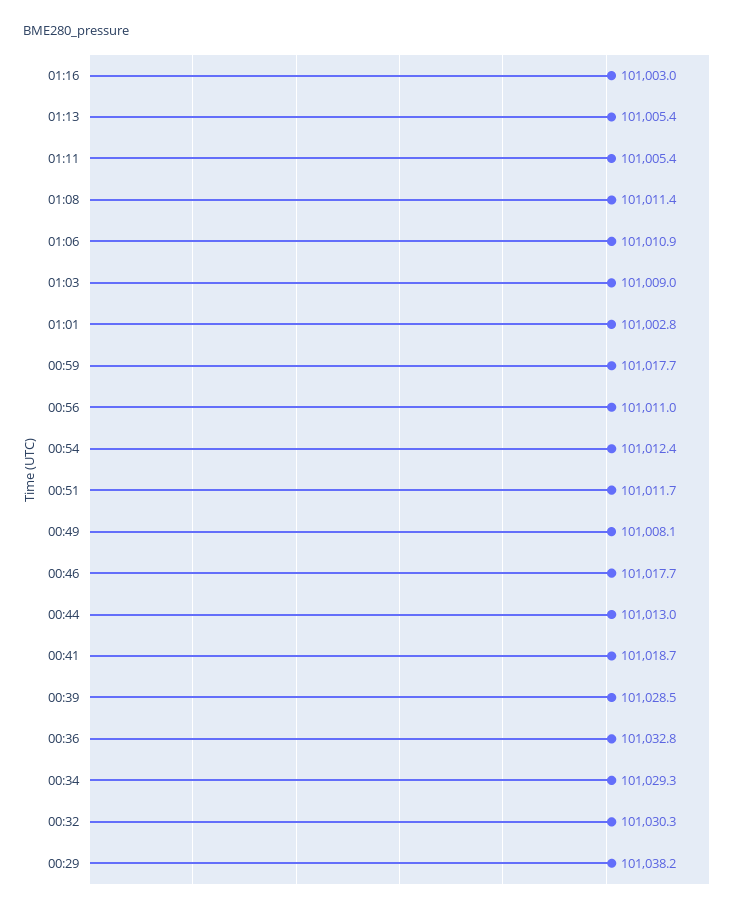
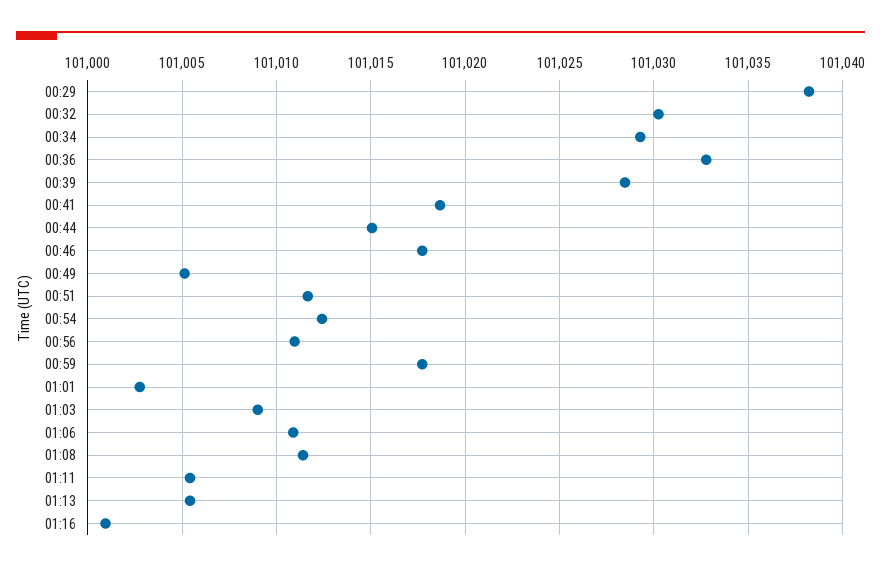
01:16: 101003 -> 101001
00:49: 101008.1 -> 101005
00:44: 101013 -> 101015

